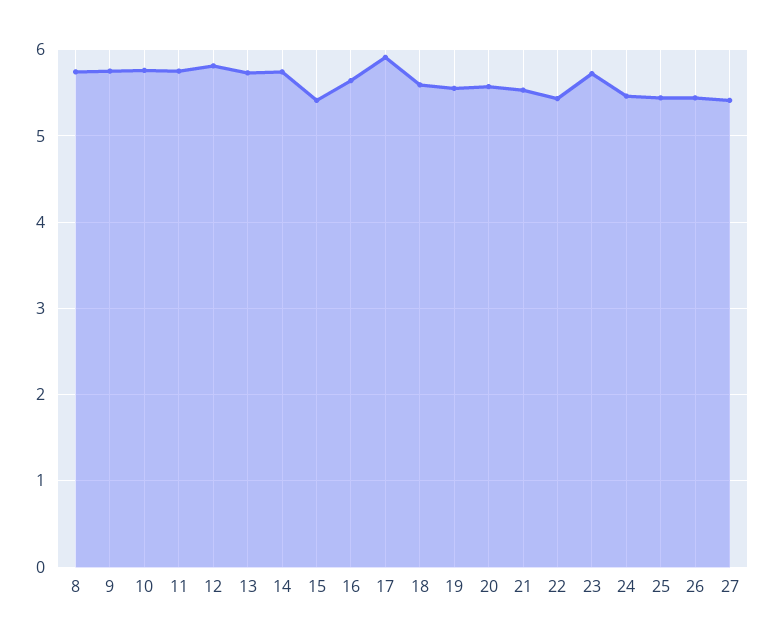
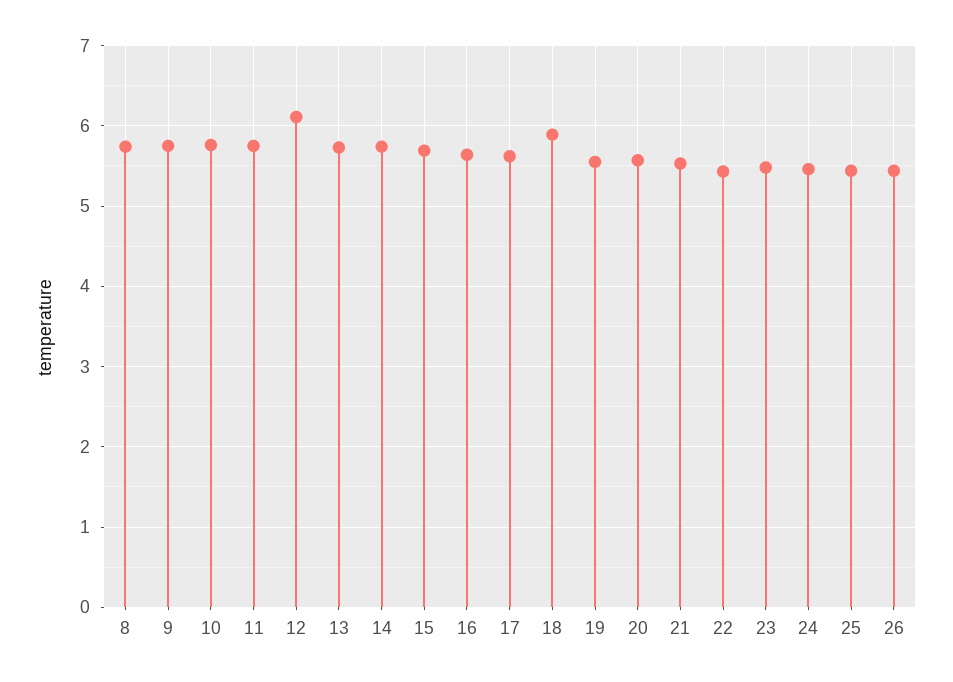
12: 5.8 -> 6.1
15: 5.4 -> 5.7
17: 5.9 -> 5.6
18: 5.6 -> 5.9
23: 5.7 -> 5.5
27: 5.4 -> none

